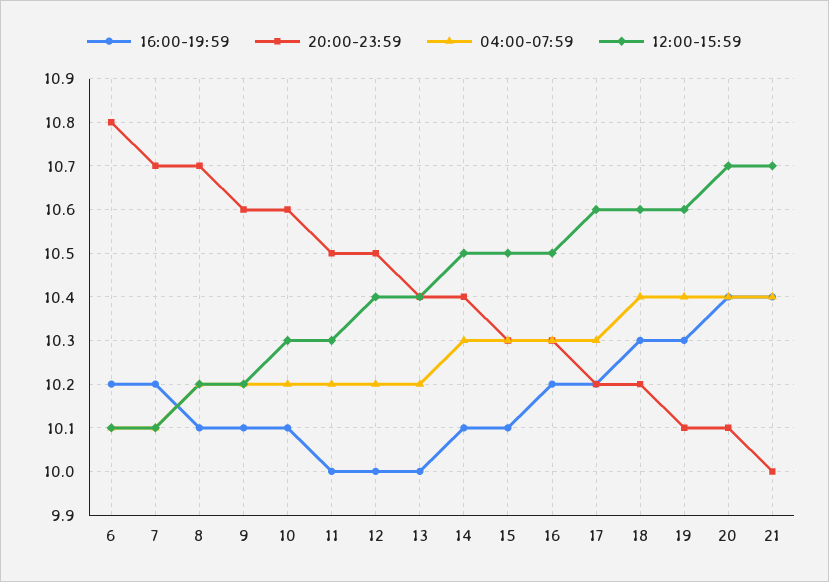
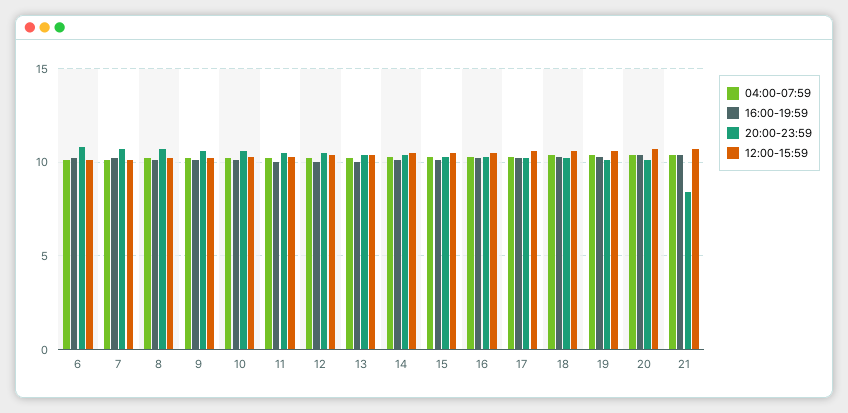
20:00-23:59, 21: 10 -> 8.5

